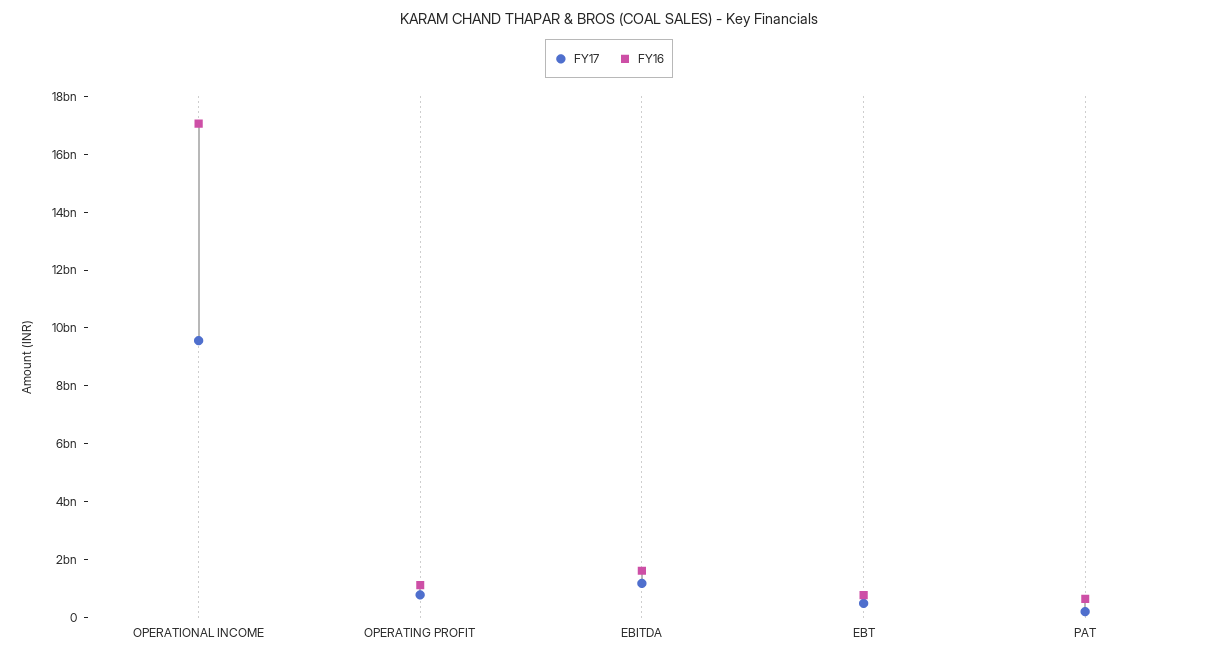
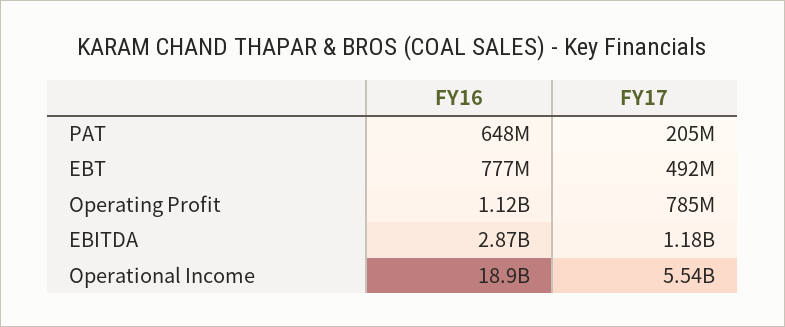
FY17, OPERATIONAL INCOME: 9500000000 -> 5540000000
FY16, OPERATIONAL INCOME: 17000000000 -> 18900000000
FY16, EBITDA: 1500000000 -> 2870000000

